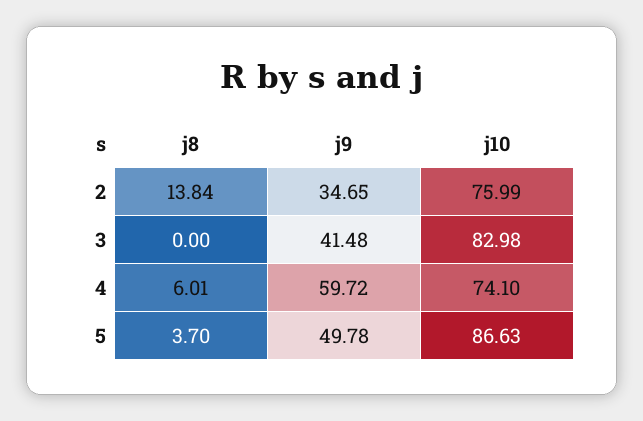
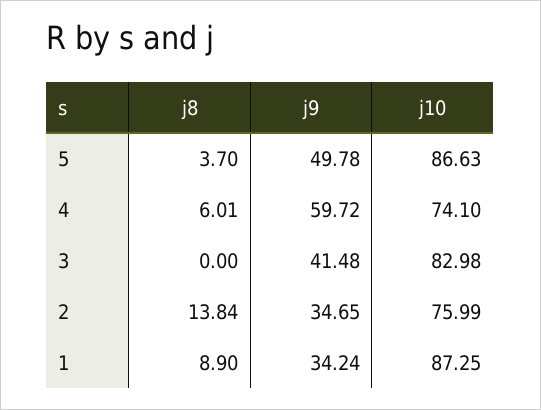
j8, 1: none -> 8.9
j9, 1: none -> 34.24
j10, 1: none -> 87.25

